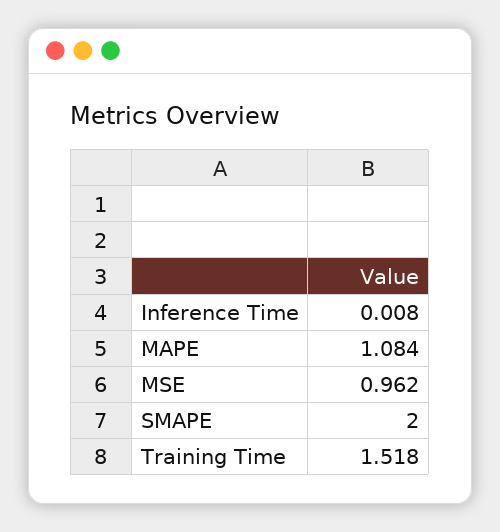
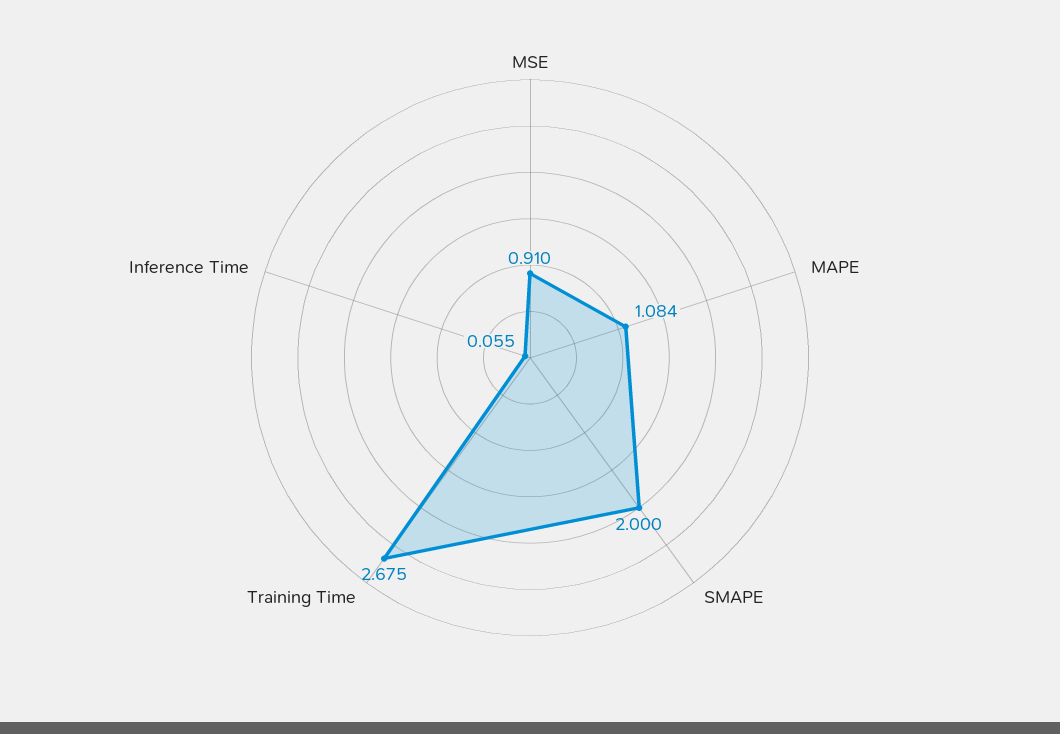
Inference Time: 0.008 -> 0.055
MSE: 0.962 -> 0.91
Training Time: 1.518 -> 2.675

